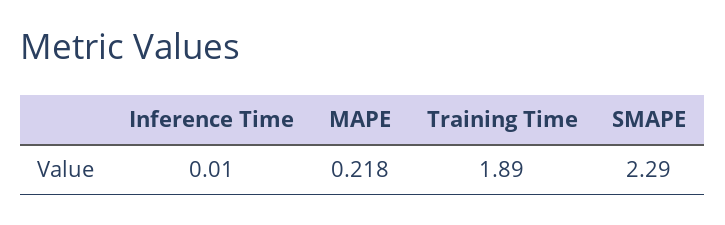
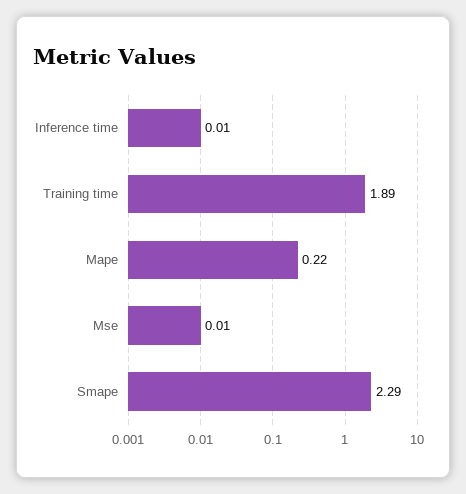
Mse: none -> 0.01

